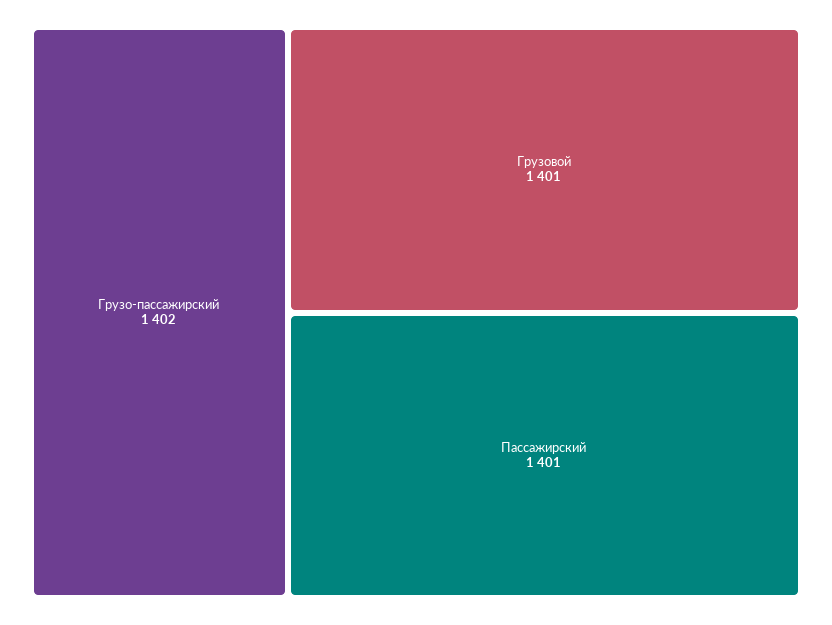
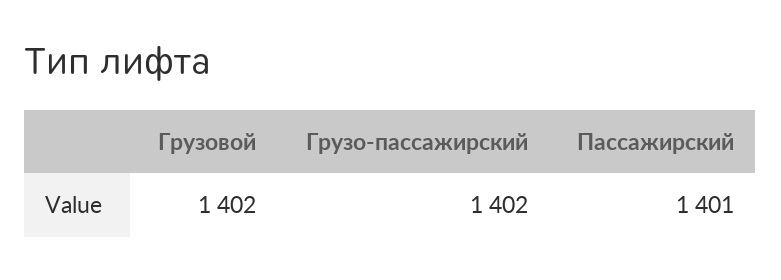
Грузовой: 1401 -> 1402

